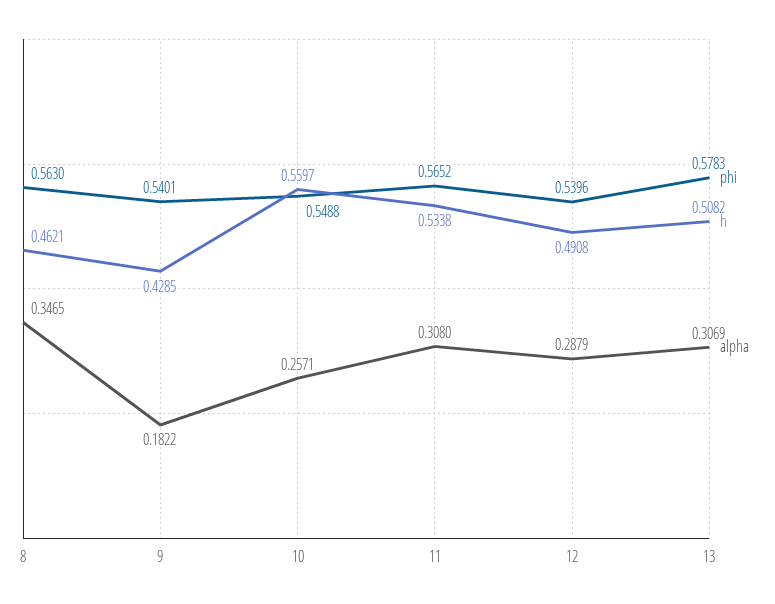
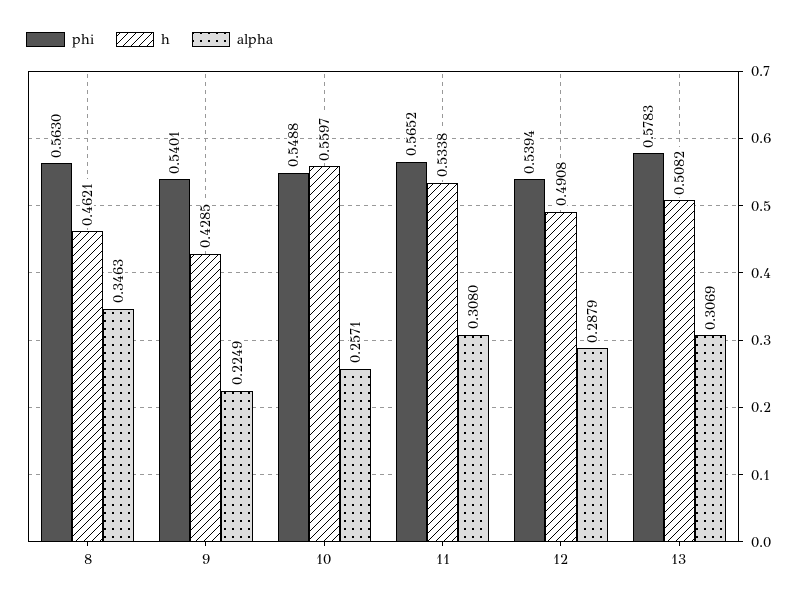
alpha, 8: 0.3465 -> 0.3463
alpha, 9: 0.1822 -> 0.2249
phi, 12: 0.5396 -> 0.5394

